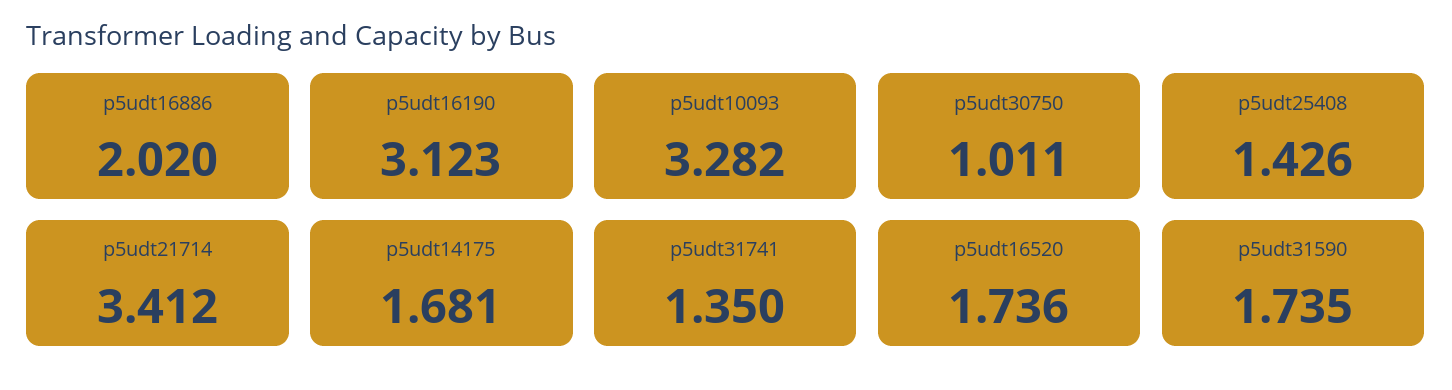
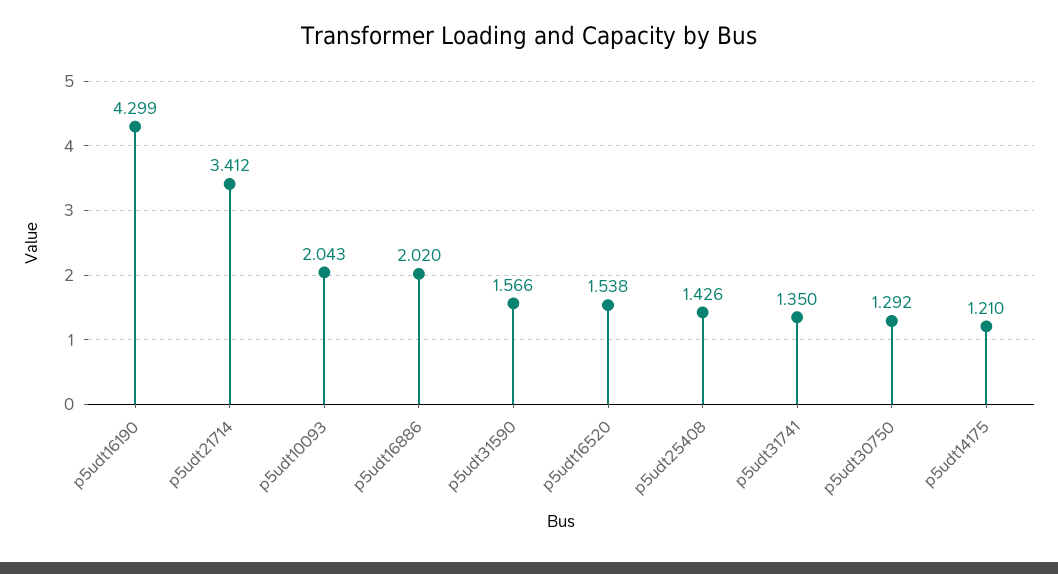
p5udt16190: 3.123 -> 4.299
p5udt10093: 3.282 -> 2.043
p5udt30750: 1.011 -> 1.292
p5udt14175: 1.681 -> 1.21
p5udt16520: 1.736 -> 1.538
p5udt31590: 1.735 -> 1.566

